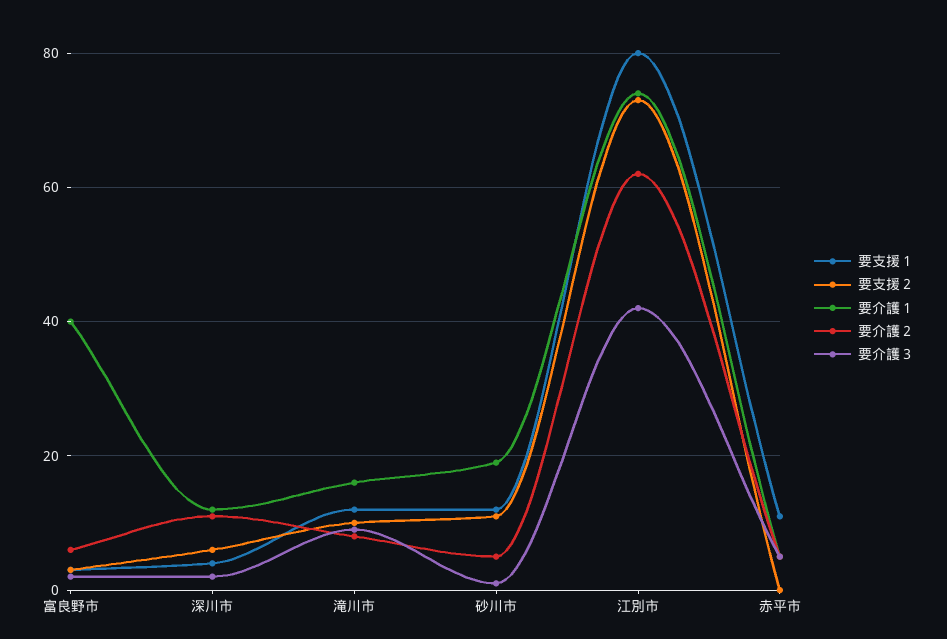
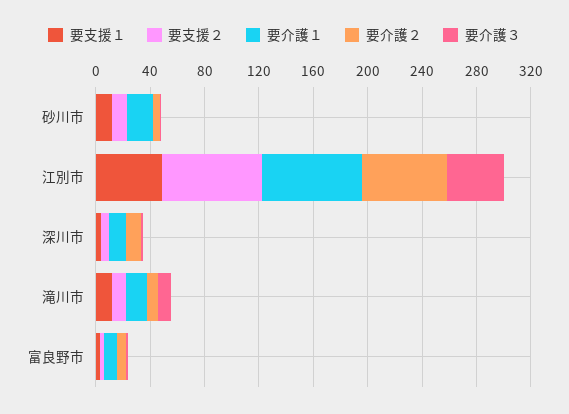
要介護１, 富良野市: 40 -> 10
要支援１, 江別市: 80 -> 50
要支援１, 赤平市: 10 -> none
要支援２, 赤平市: 0 -> none
要介護１, 赤平市: 5 -> none
要介護２, 赤平市: 5 -> none
要介護３, 赤平市: 5 -> none

